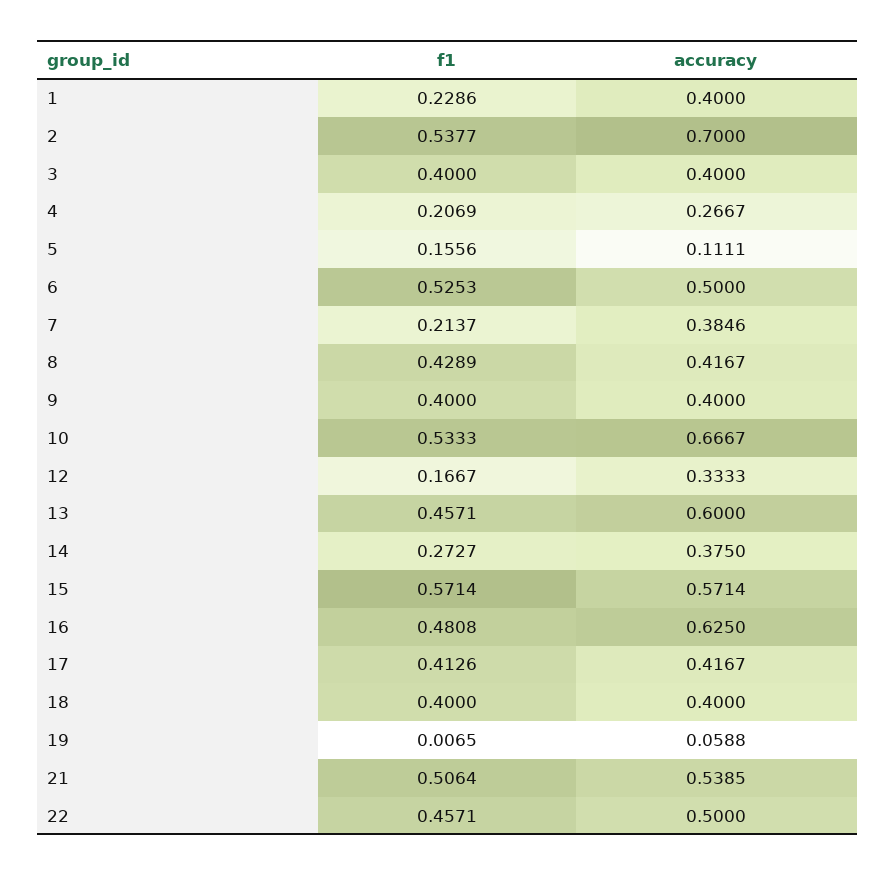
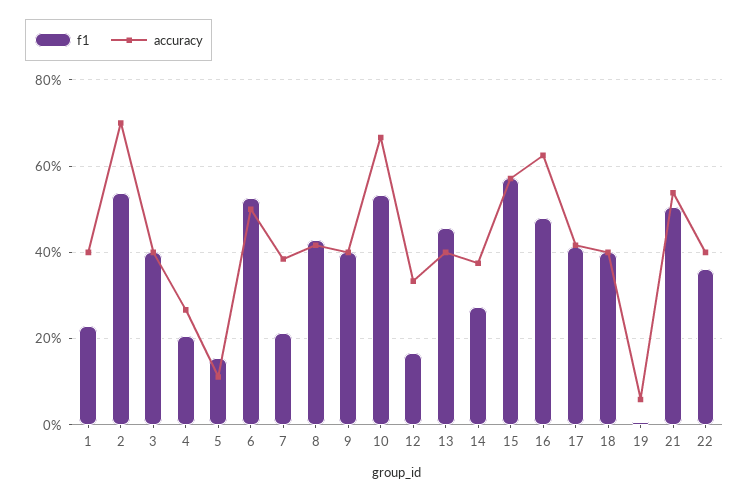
accuracy, 13: 0.6 -> 0.4
f1, 22: 0.4571 -> 0.36
accuracy, 22: 0.5 -> 0.4

